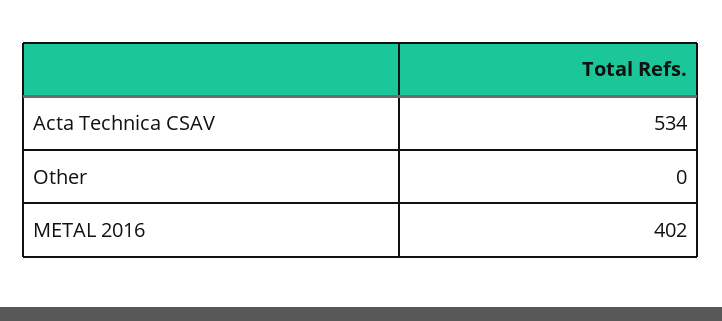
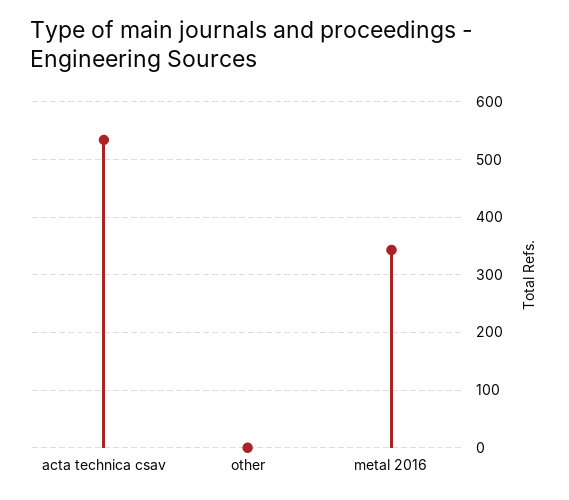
METAL 2016: 402 -> 340

